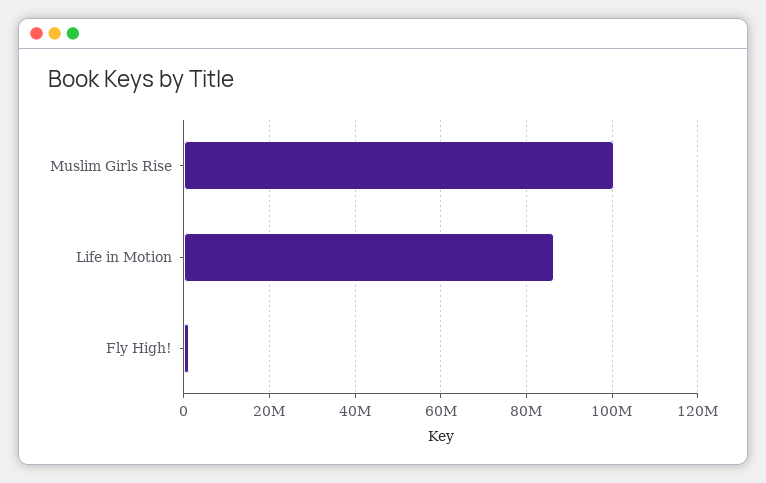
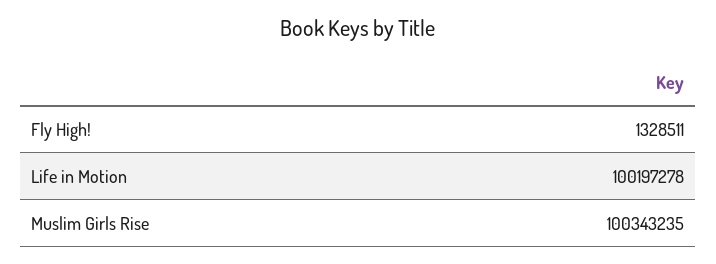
Life in Motion: 86000000 -> 100197278

